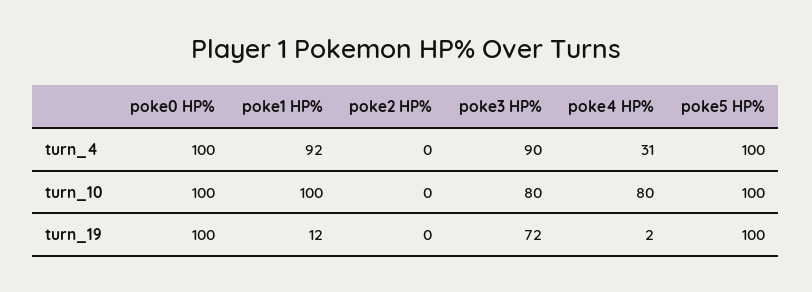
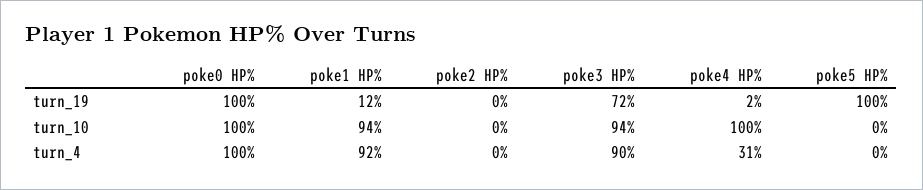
poke5 HP%, turn_4: 100 -> 0
poke1 HP%, turn_10: 100 -> 94
poke3 HP%, turn_10: 80 -> 94
poke4 HP%, turn_10: 80 -> 100
poke5 HP%, turn_10: 100 -> 0

